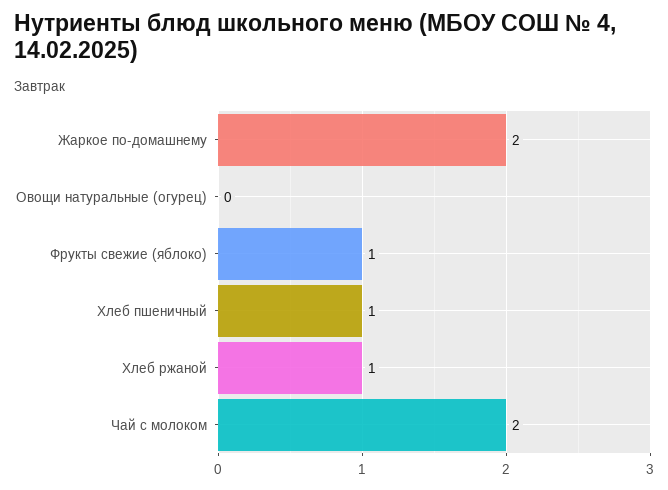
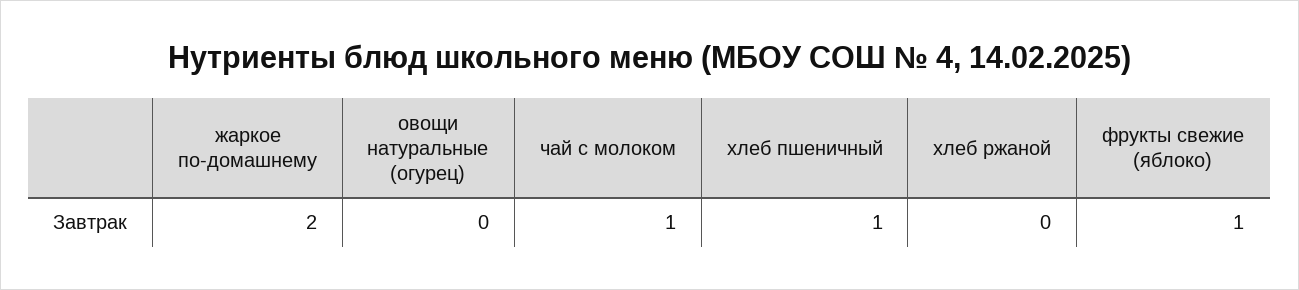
Хлеб ржаной: 1 -> 0
Чай с молоком: 2 -> 1

